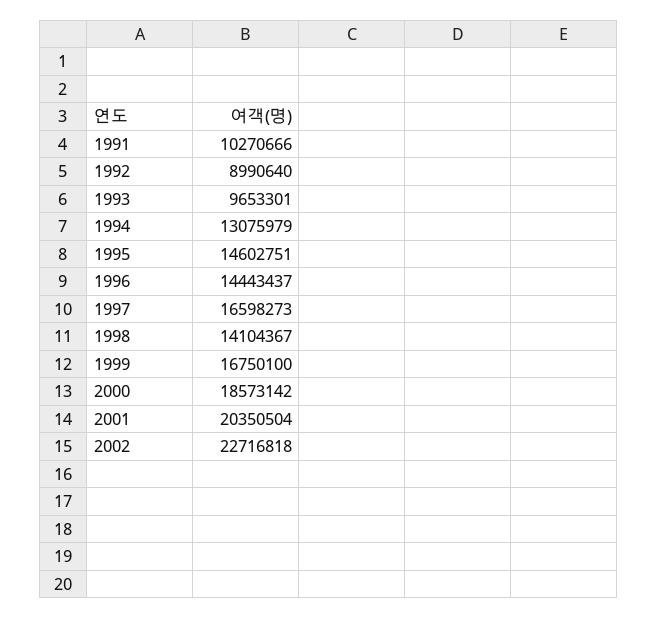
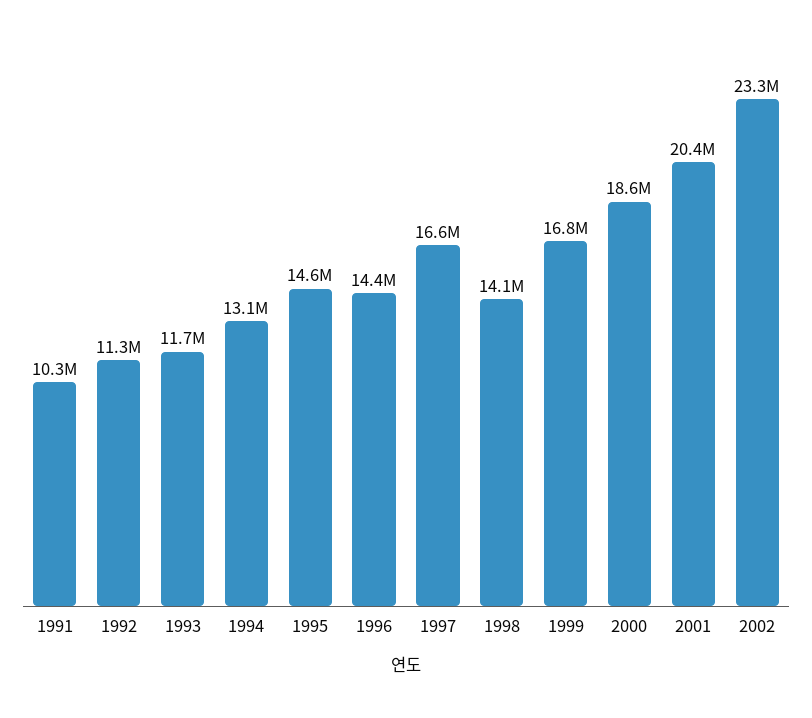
1992: 8990640 -> 11300000
1993: 9653301 -> 11700000
2002: 22716818 -> 23300000

